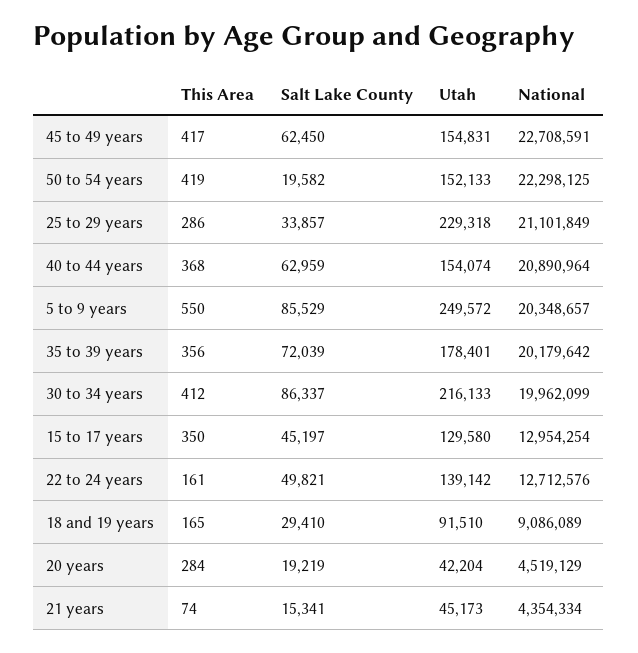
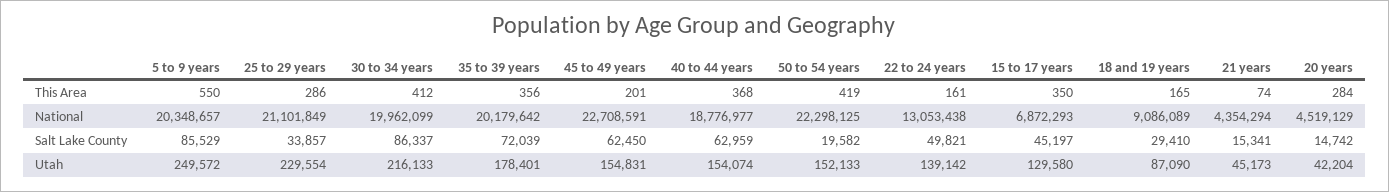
This Area, 45 to 49 years: 417 -> 201
Utah, 25 to 29 years: 229318 -> 229554
National, 40 to 44 years: 20890964 -> 18776977
National, 15 to 17 years: 12954254 -> 6872293
National, 22 to 24 years: 12712576 -> 13053438
Utah, 18 and 19 years: 91510 -> 87090
Salt Lake County, 20 years: 19219 -> 14742
National, 21 years: 4354334 -> 4354294

